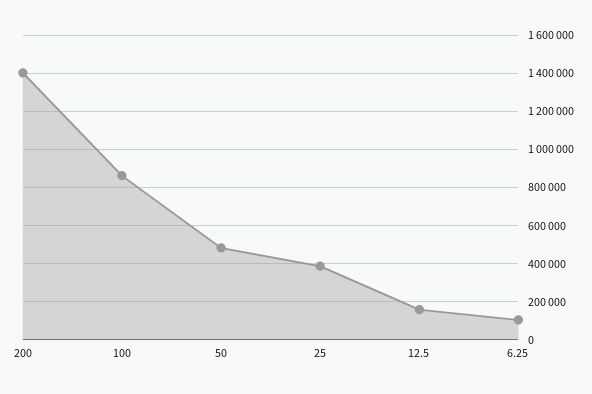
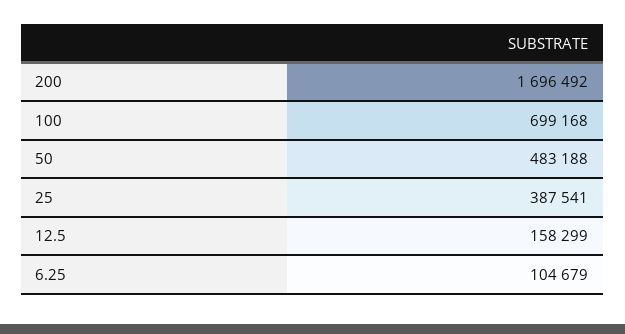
200: 1400000 -> 1696492
100: 850000 -> 699168

